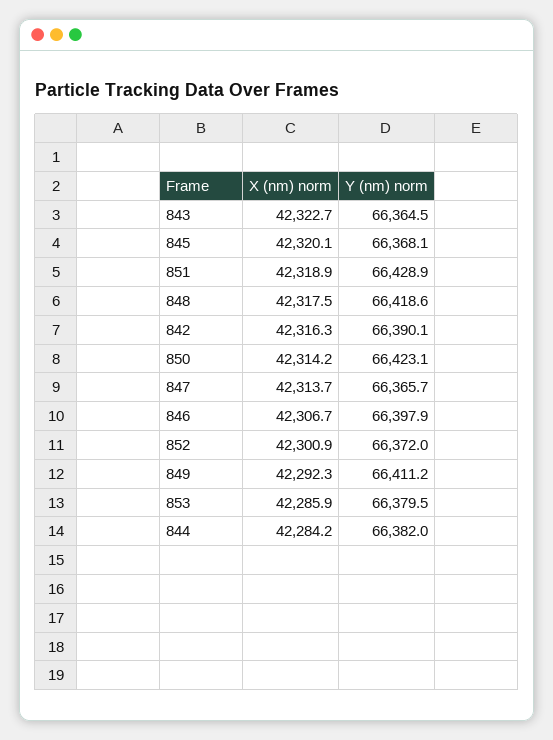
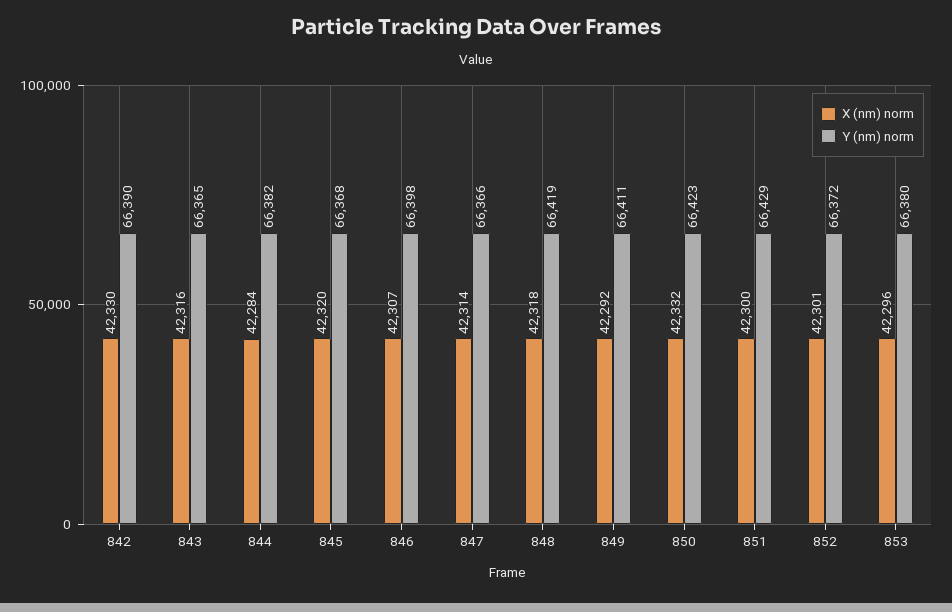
X (nm) norm, 843: 42322.7 -> 42316
X (nm) norm, 851: 42318.9 -> 42300
X (nm) norm, 842: 42316.3 -> 42330
X (nm) norm, 850: 42314.2 -> 42332
X (nm) norm, 853: 42285.9 -> 42296

